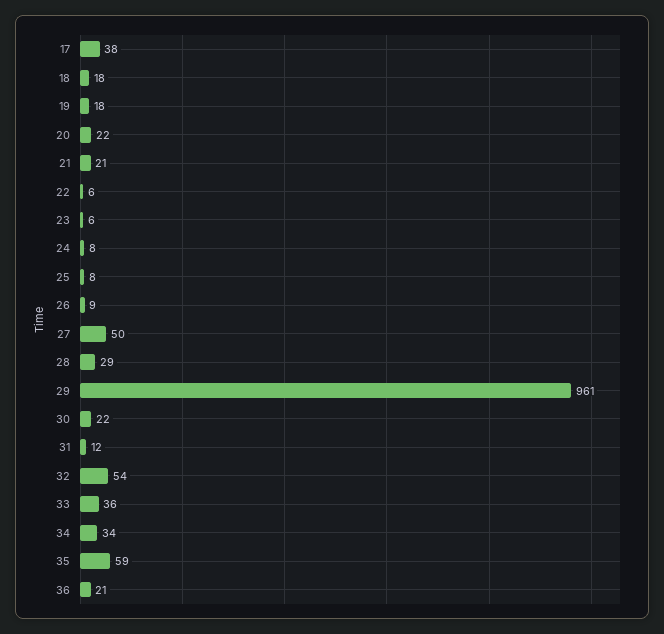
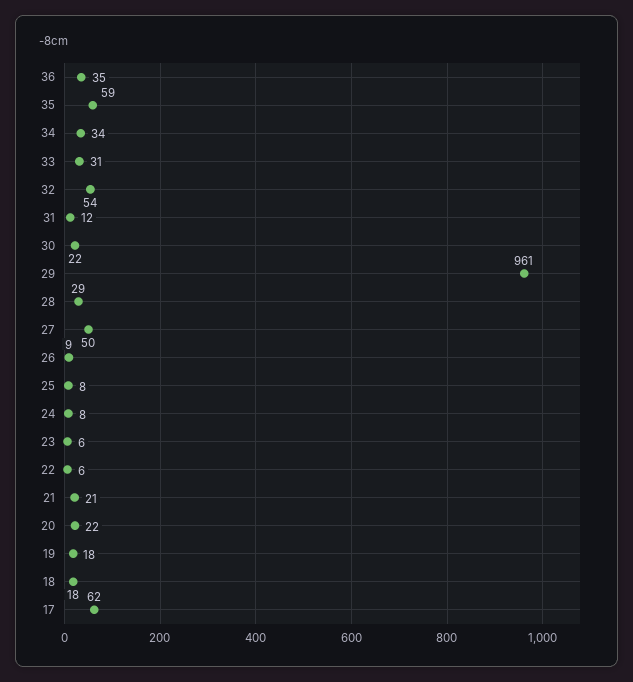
17: 38 -> 62
33: 36 -> 31
36: 21 -> 35

